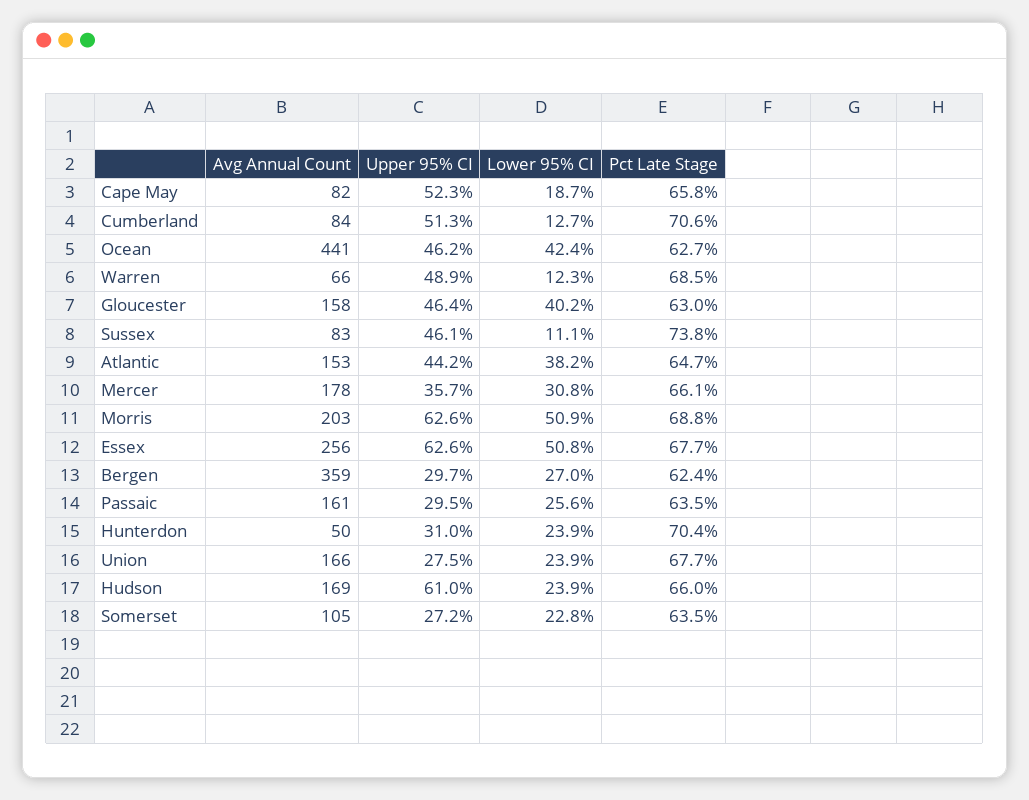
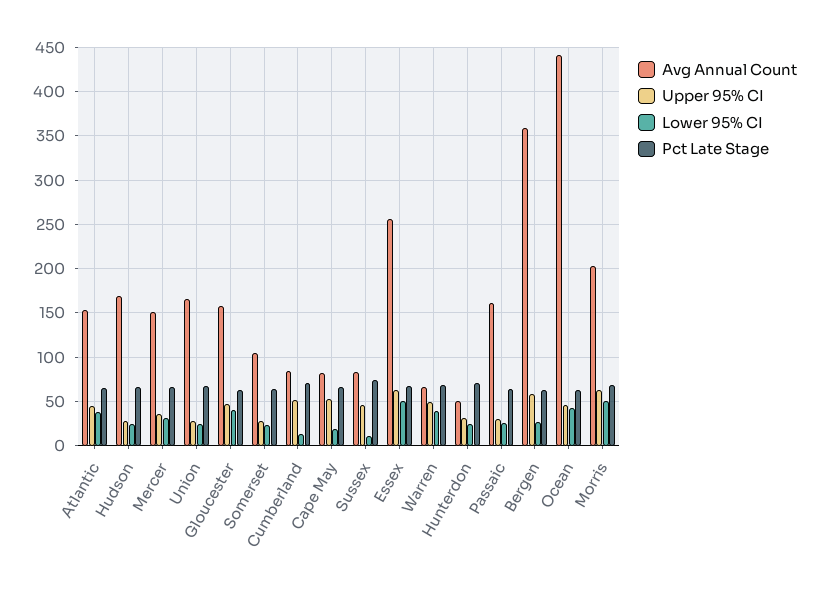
Lower 95% CI, Warren: 12.3 -> 40
Avg Annual Count, Mercer: 178 -> 150
Upper 95% CI, Bergen: 29.7 -> 60
Upper 95% CI, Hudson: 61 -> 30

